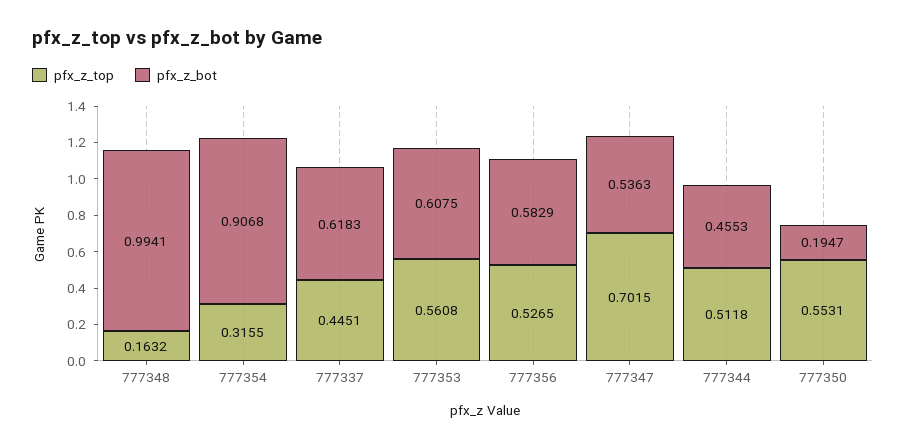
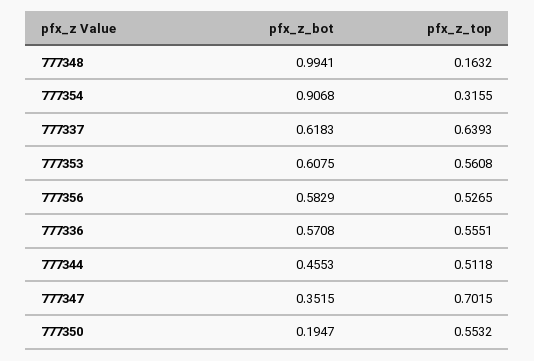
pfx_z_top, 777337: 0.4451 -> 0.6393
pfx_z_bot, 777347: 0.5363 -> 0.3515
pfx_z_top, 777350: 0.5531 -> 0.5532
pfx_z_bot, 777336: none -> 0.5708
pfx_z_top, 777336: none -> 0.5551

